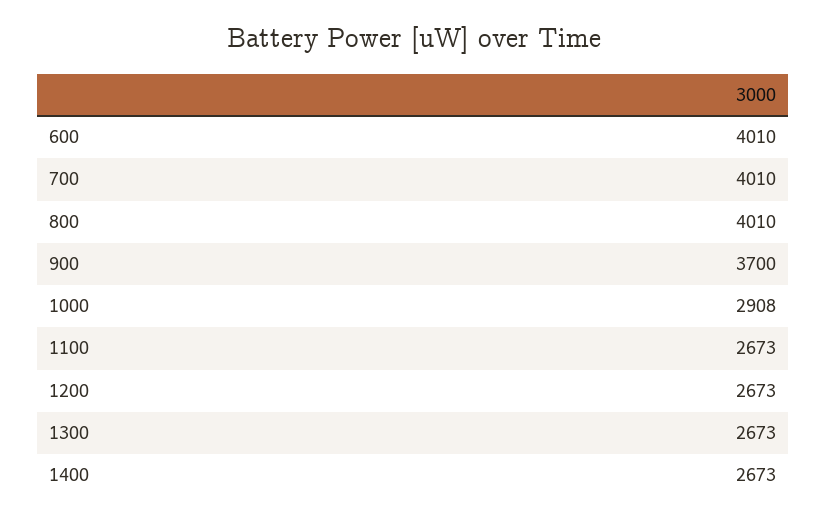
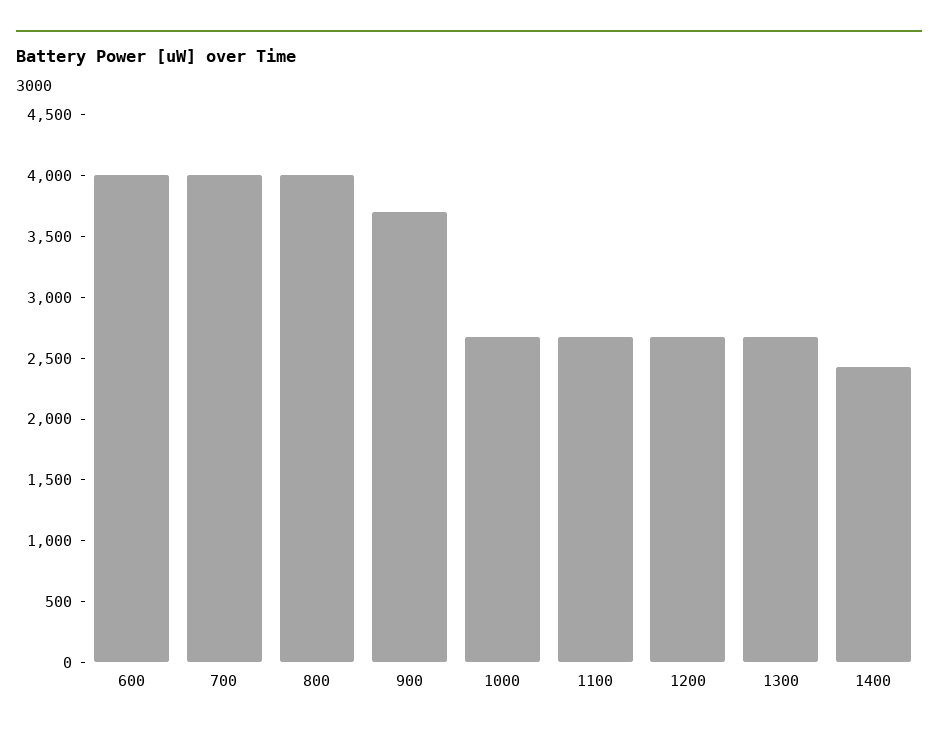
1000: 2908 -> 2700
1400: 2673 -> 2400

